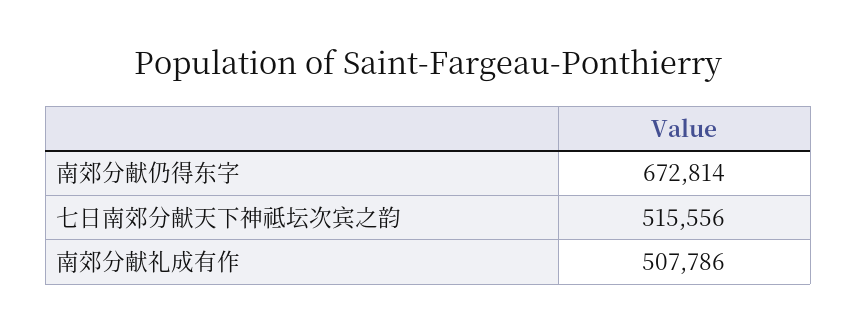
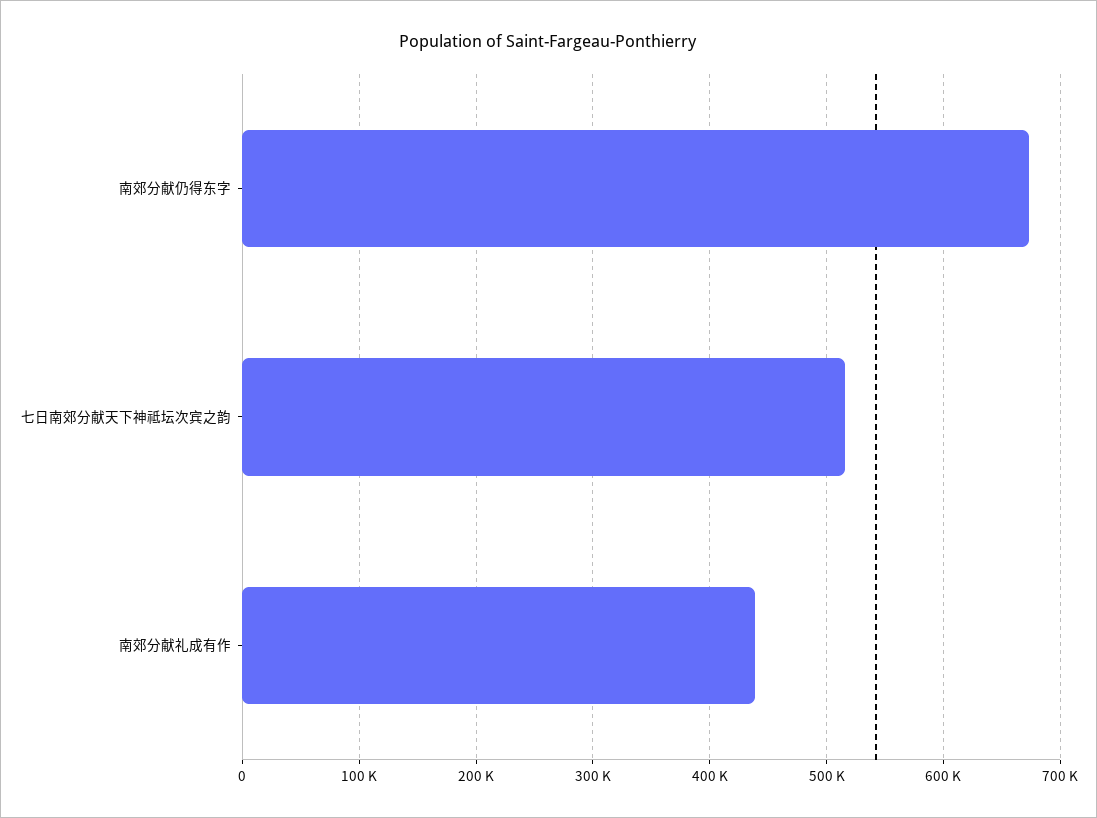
南郊分献礼成有作: 507786 -> 440000

